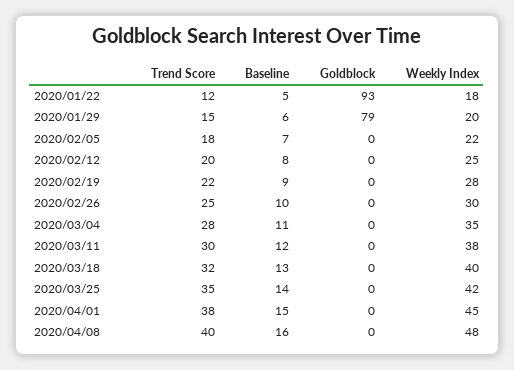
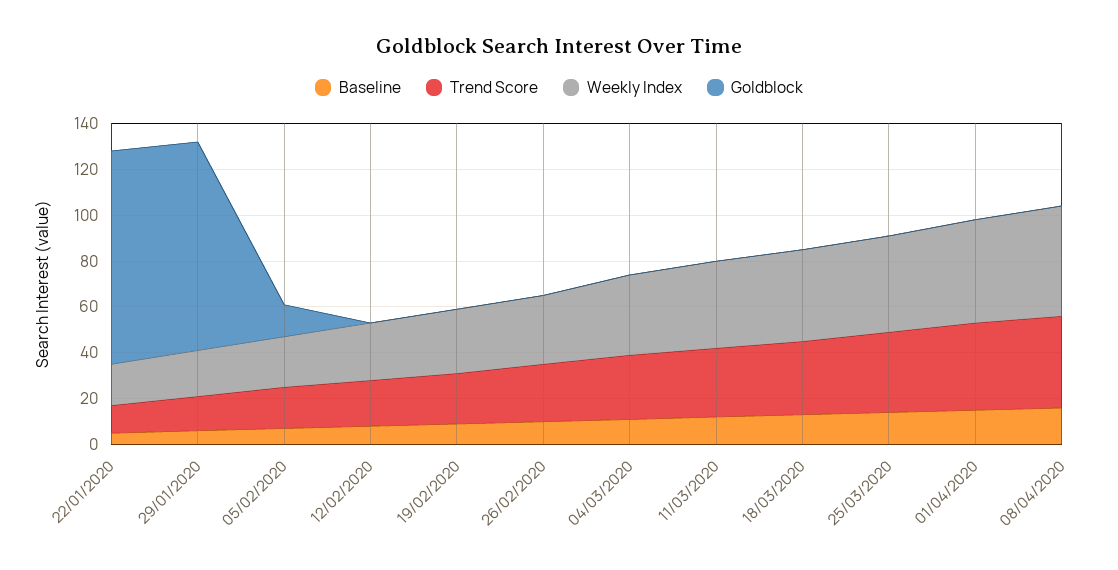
Goldblock, 2020/01/29: 79 -> 90
Goldblock, 2020/02/05: 0 -> 15

